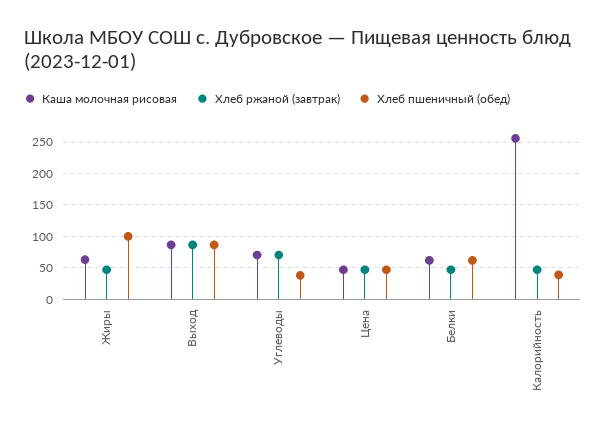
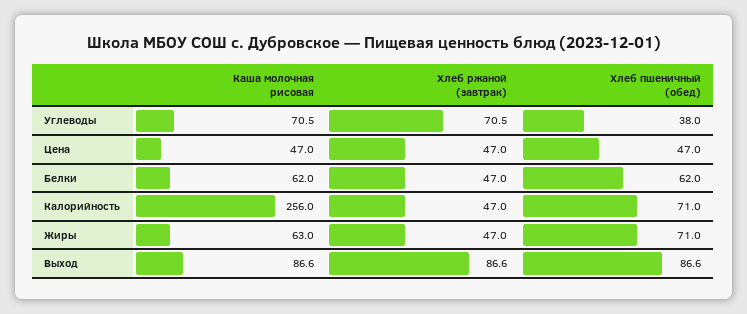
Хлеб пшеничный (обед), Жиры: 100 -> 71
Хлеб пшеничный (обед), Калорийность: 40 -> 71

